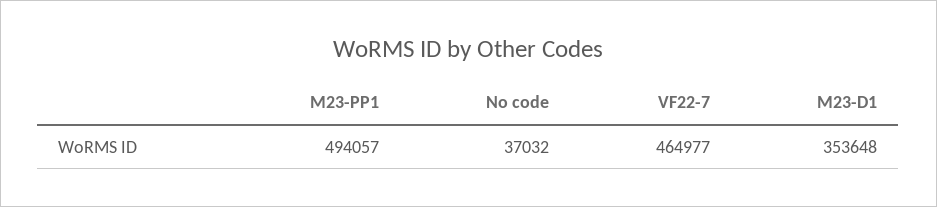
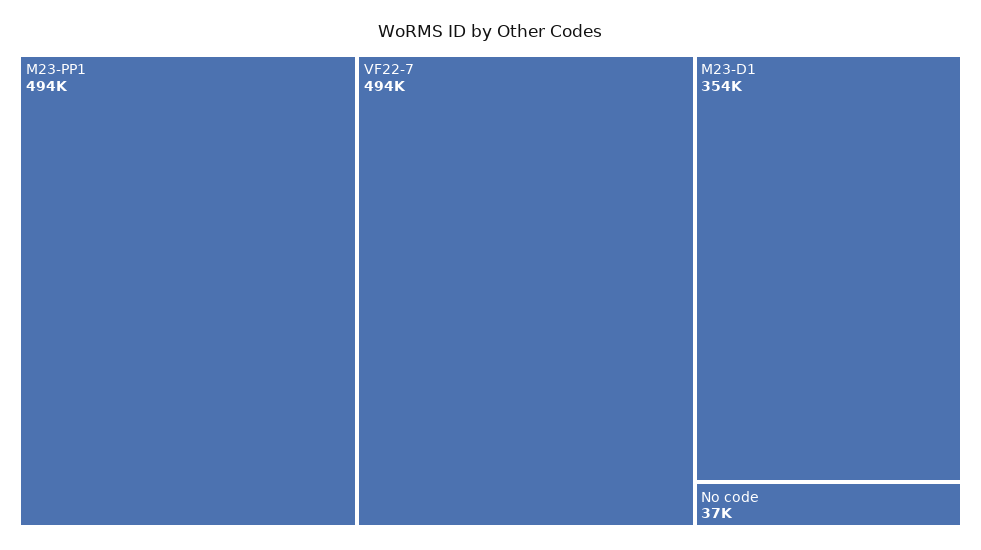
VF22-7: 464977 -> 494000

